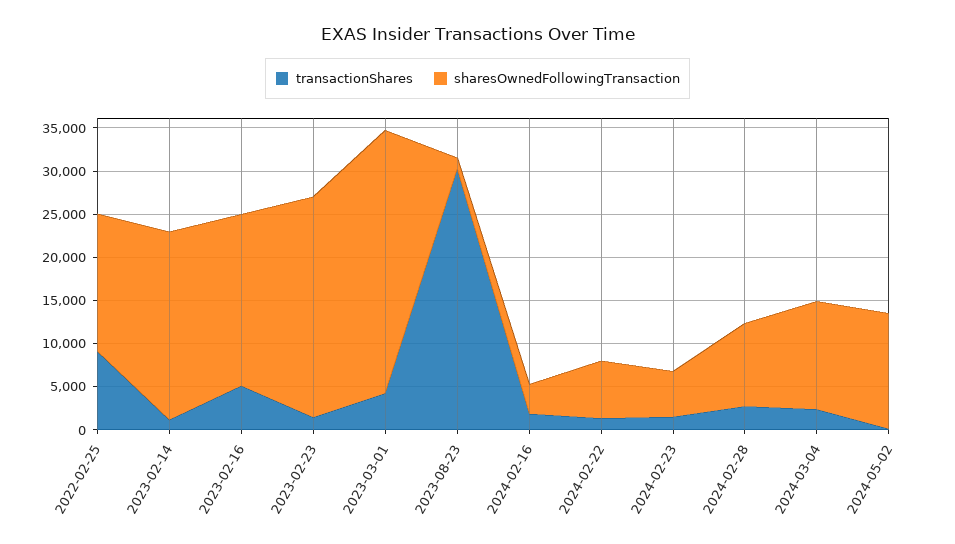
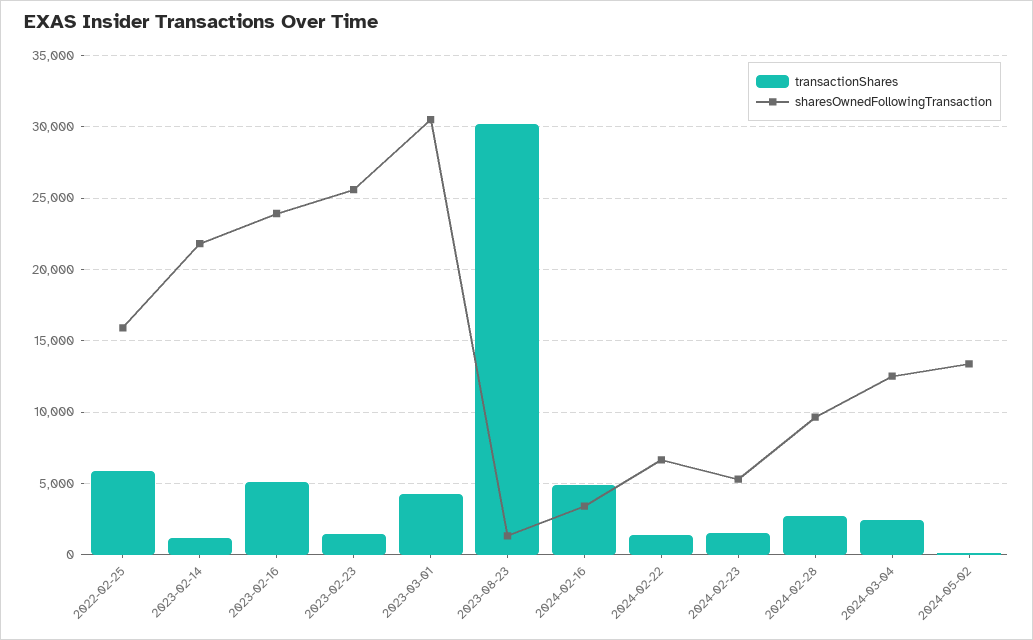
transactionShares, 2022-02-25: 9000 -> 6000
sharesOwnedFollowingTransaction, 2023-02-16: 20000 -> 24000
transactionShares, 2024-02-16: 2000 -> 5000

